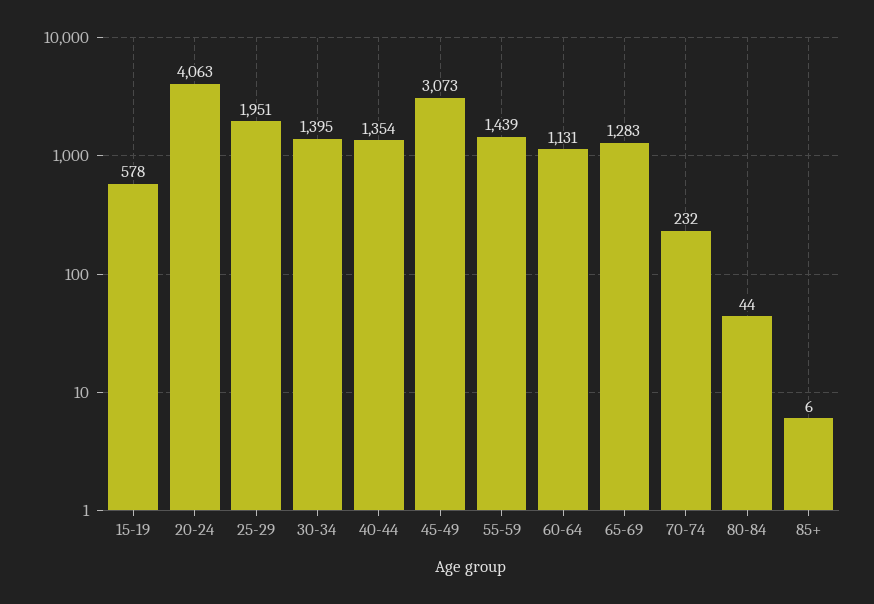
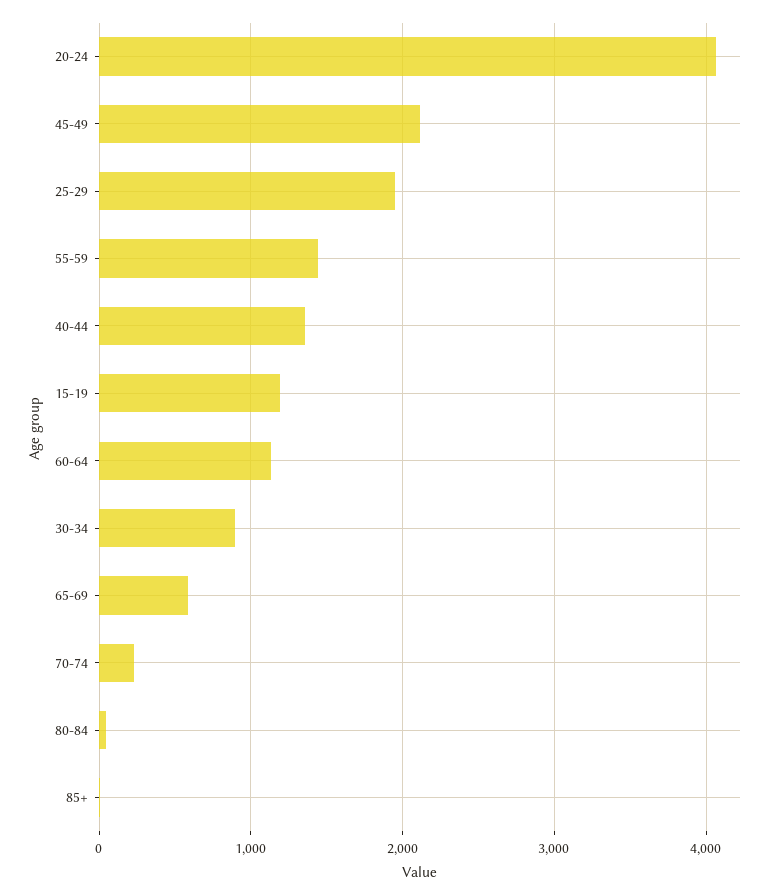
15-19: 578 -> 1200
30-34: 1395 -> 900
45-49: 3073 -> 2100
65-69: 1283 -> 600

